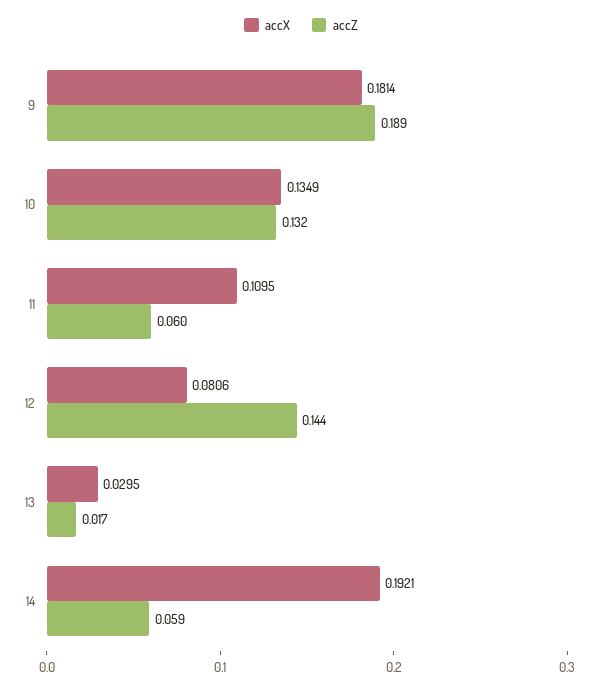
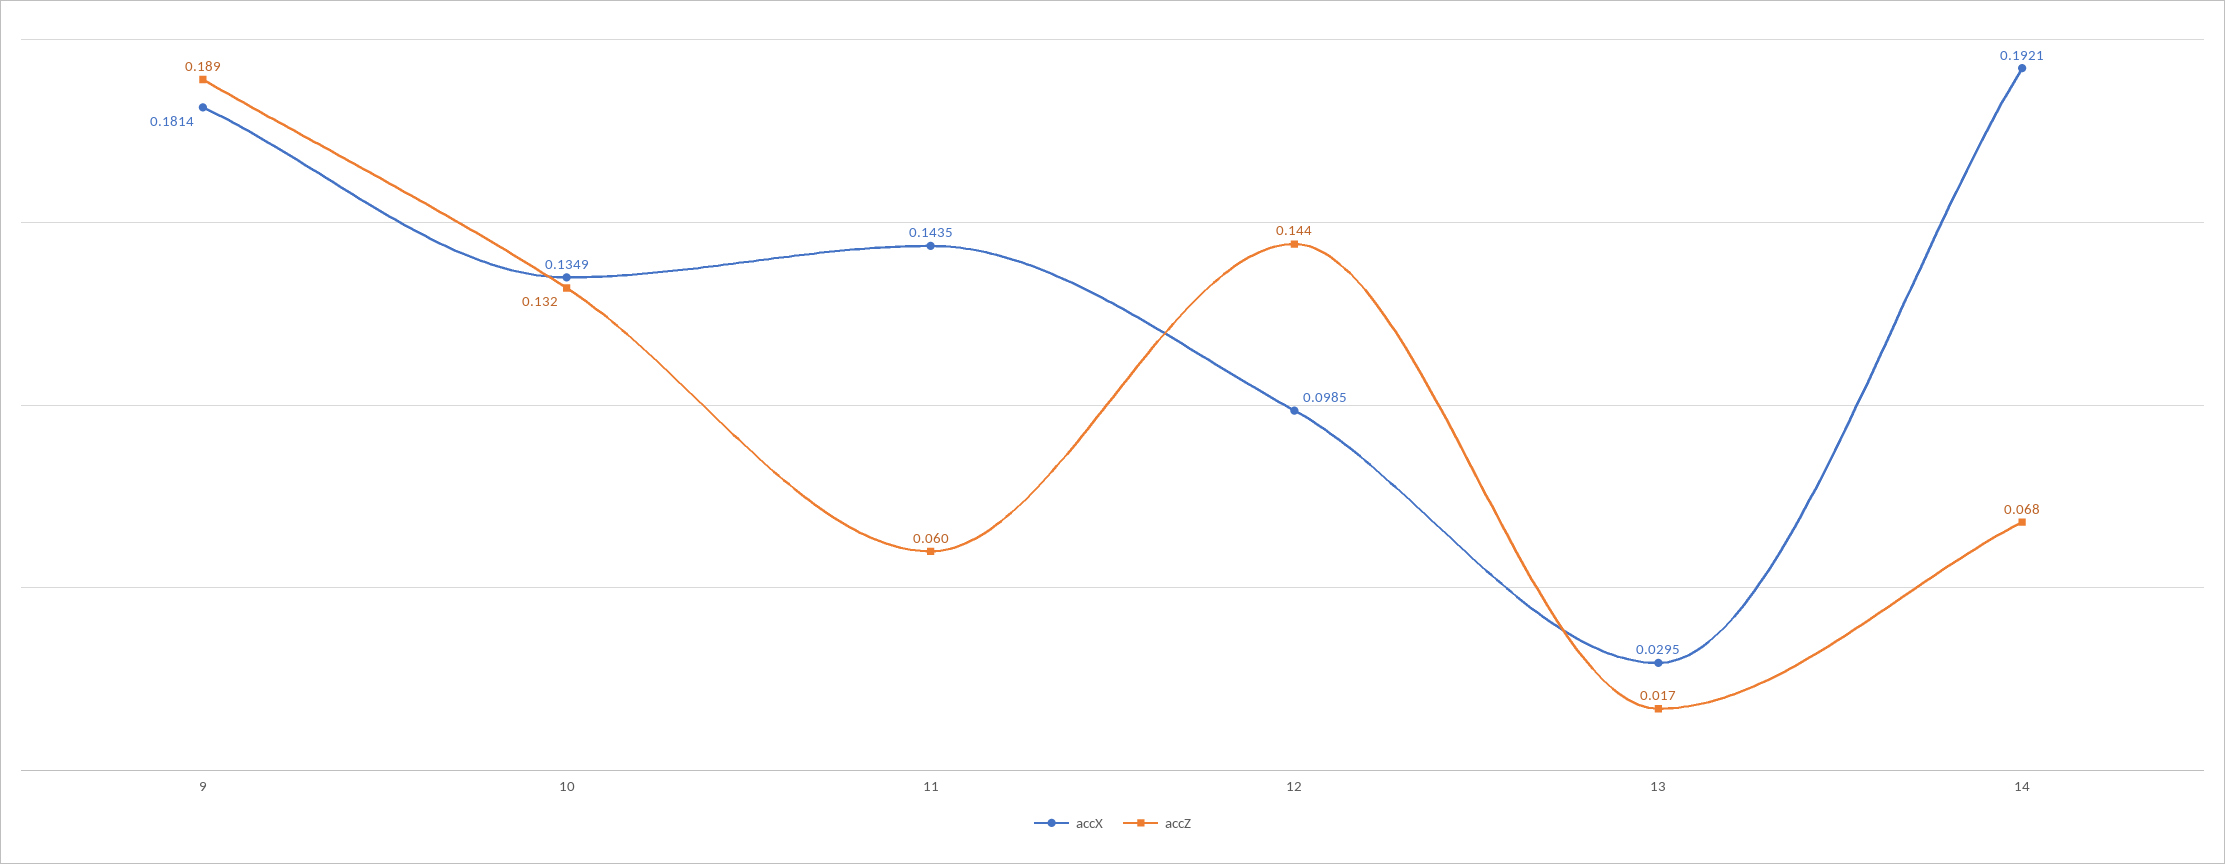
accX, 11: 0.1095 -> 0.1435
accX, 12: 0.0806 -> 0.0985
accZ, 14: 0.059 -> 0.068

